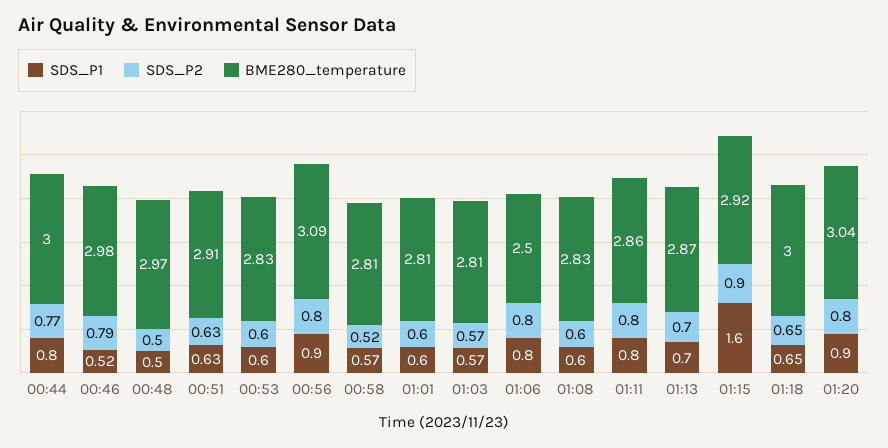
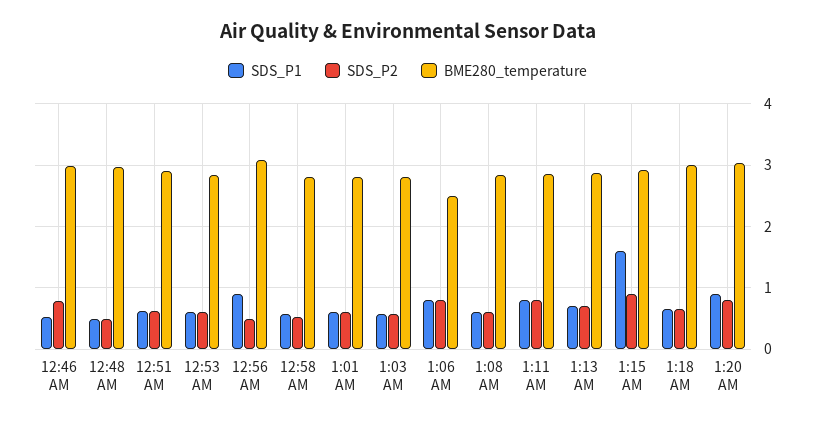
SDS_P1, 00:44: 0.8 -> none
SDS_P2, 00:44: 0.77 -> none
BME280_temperature, 00:44: 3 -> none
SDS_P2, 00:56: 0.8 -> 0.5

